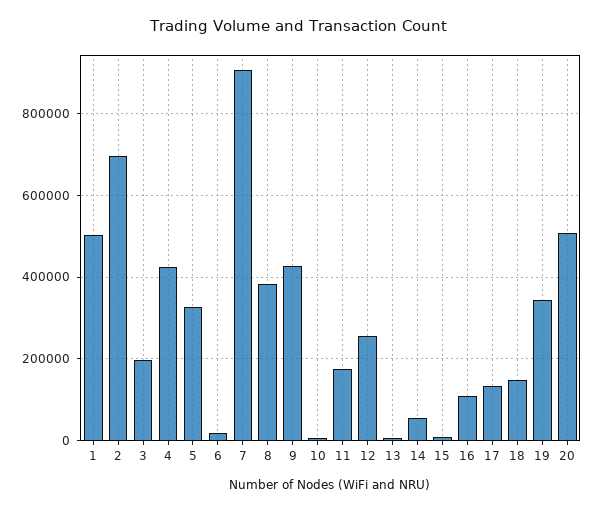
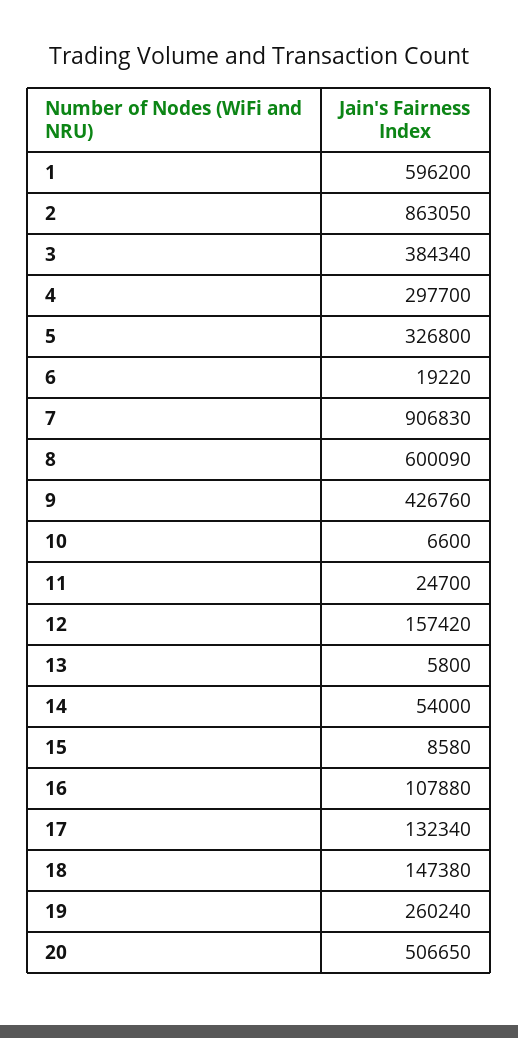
1: 500000 -> 596200
2: 700000 -> 863050
3: 200000 -> 384340
4: 420000 -> 297700
8: 380000 -> 600090
11: 180000 -> 24700
12: 260000 -> 157420
19: 340000 -> 260240

